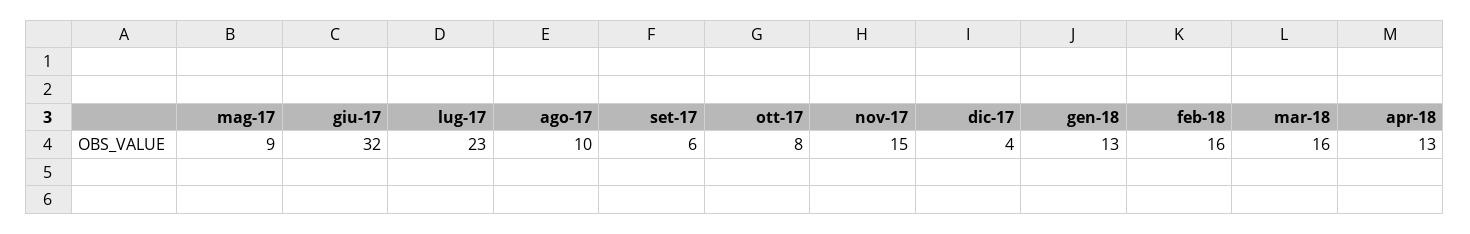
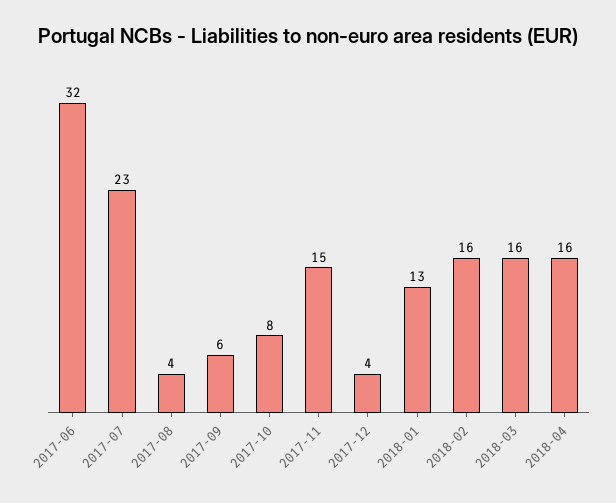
mag-17: 9 -> none
ago-17: 10 -> 4
apr-18: 13 -> 16

